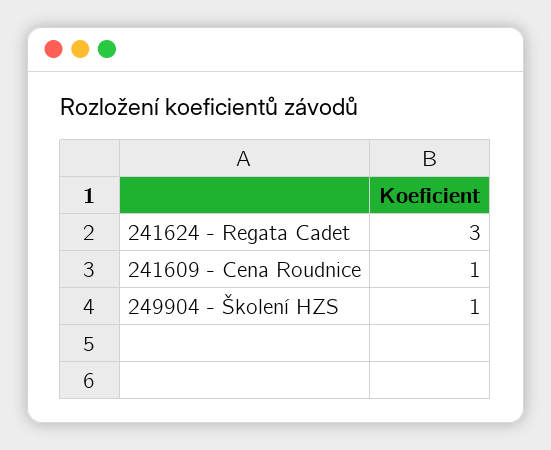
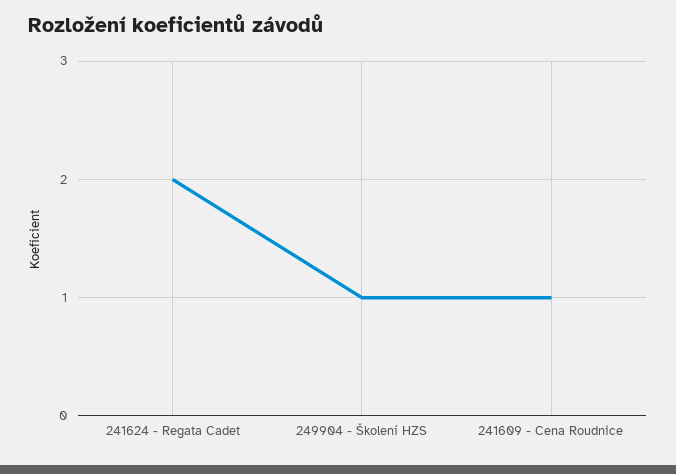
241624 - Regata Cadet: 3 -> 2

